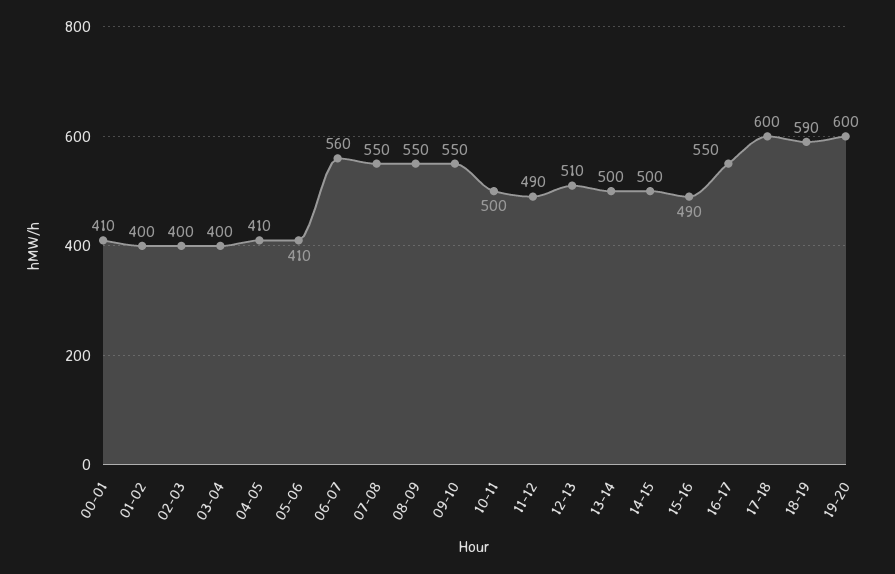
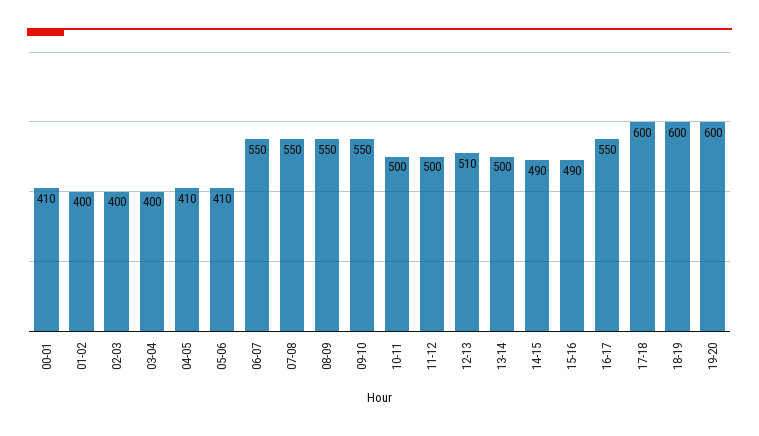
06-07: 560 -> 550
11-12: 490 -> 500
14-15: 500 -> 490
18-19: 590 -> 600

